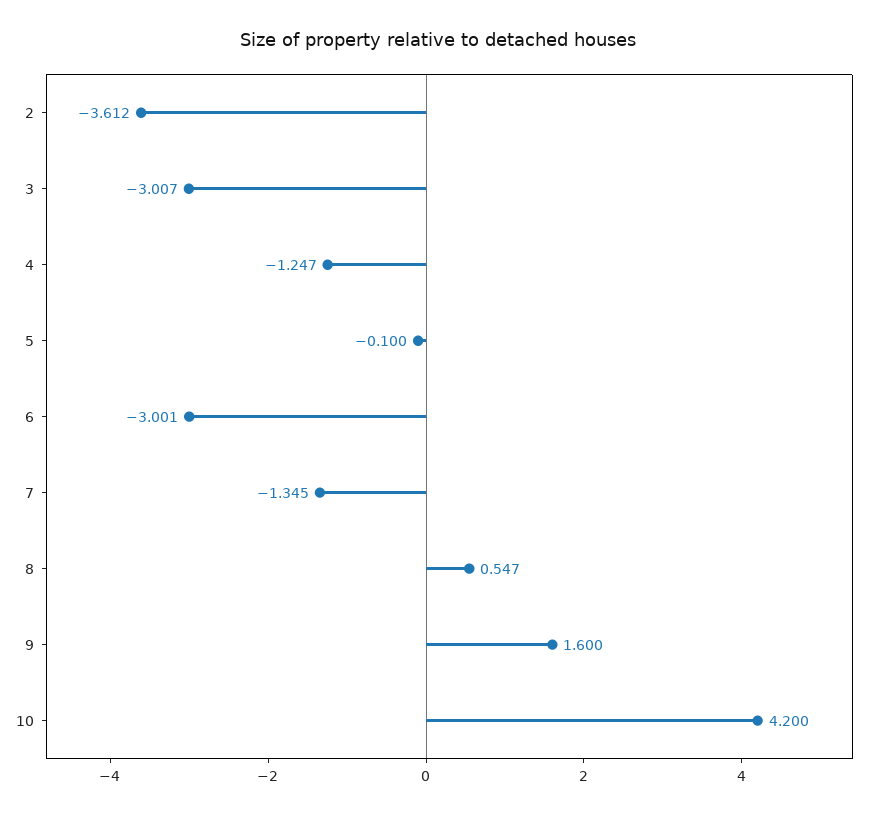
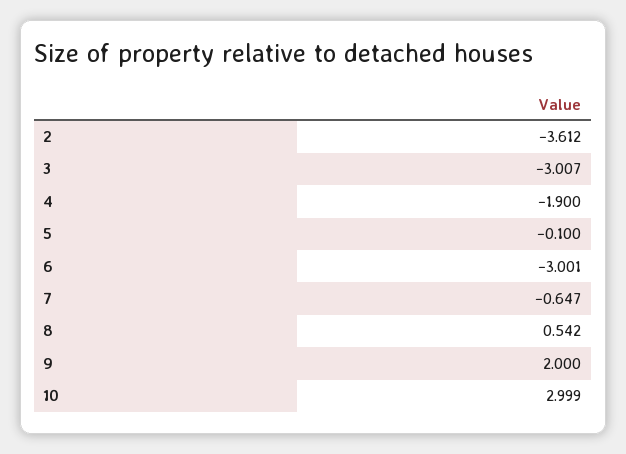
4: -1.247 -> -1.9
7: -1.345 -> -0.647
8: 0.547 -> 0.542
9: 1.6 -> 2
10: 4.2 -> 2.999

